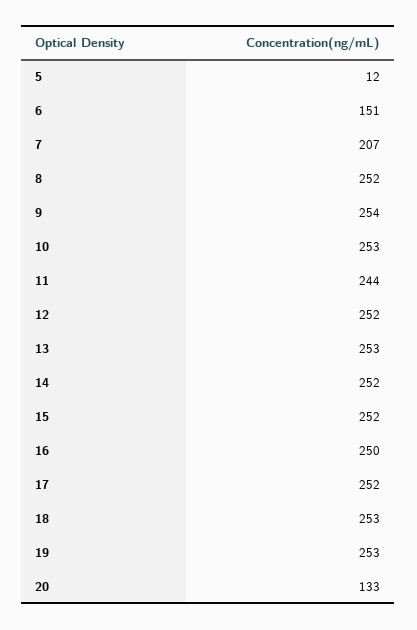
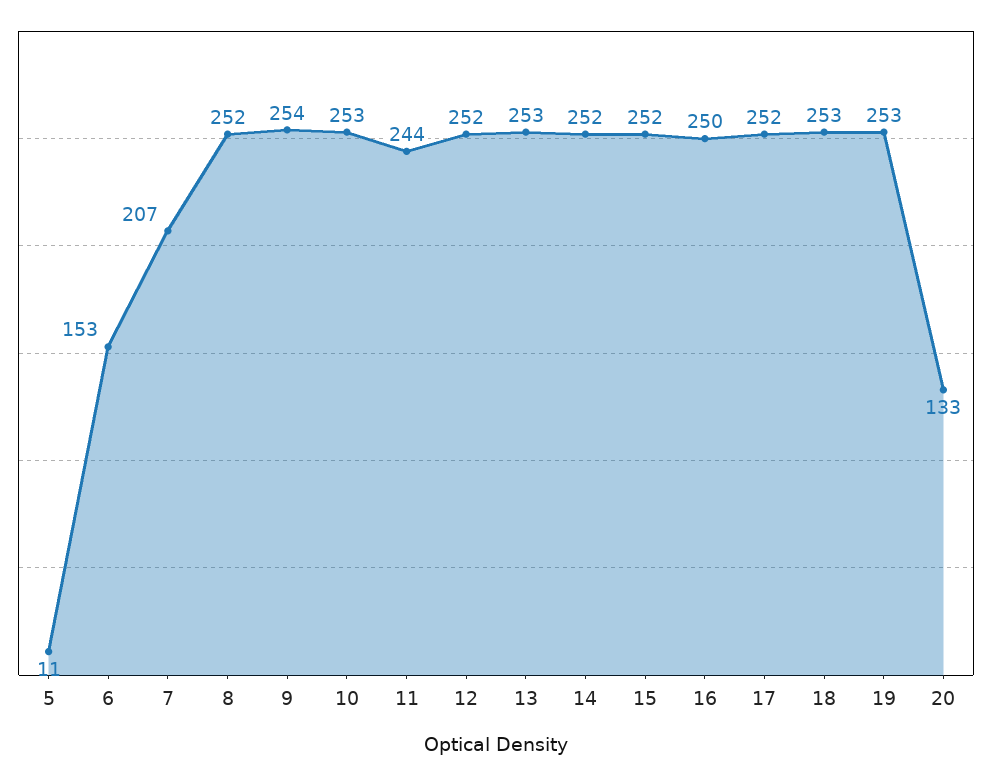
5: 12 -> 11
6: 151 -> 153

